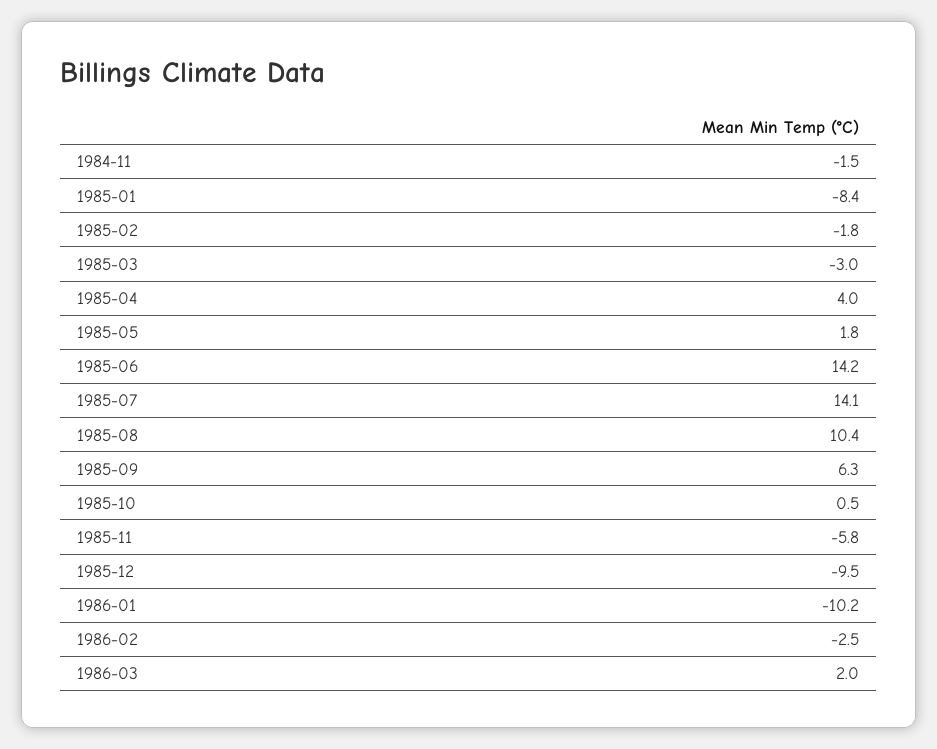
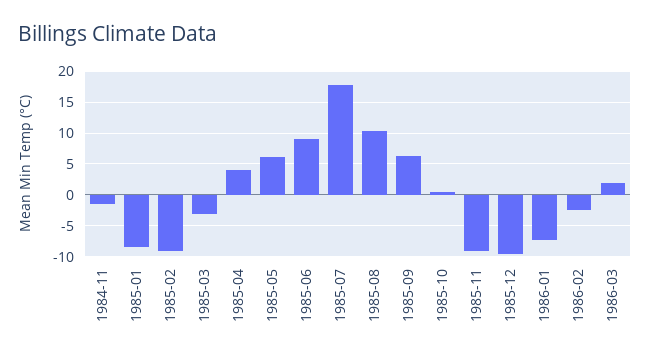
1985-02: -1.8 -> -9
1985-05: 1.8 -> 6
1985-06: 14.2 -> 9
1985-07: 14.1 -> 18
1985-11: -5.8 -> -9
1986-01: -10.2 -> -7

